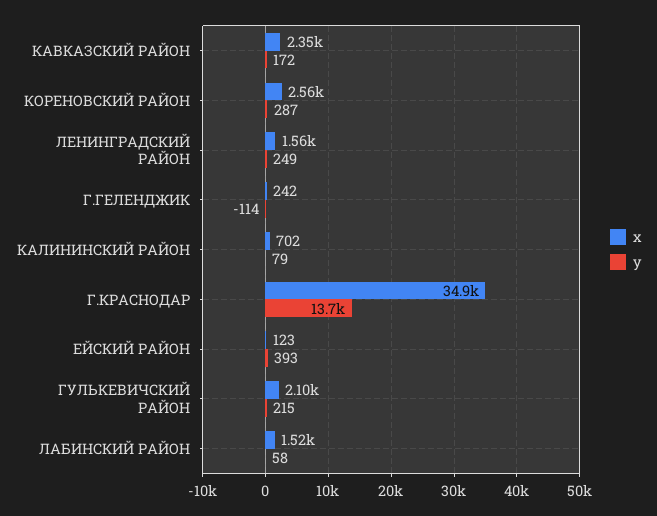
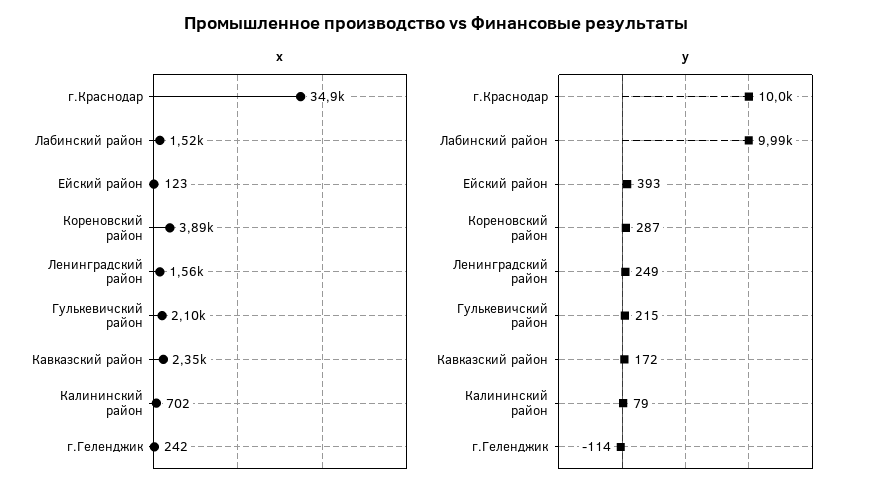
x, КОРЕНОВСКИЙ РАЙОН: 2560 -> 3890
y, Г.КРАСНОДАР: 13700 -> 10000
y, ЛАБИНСКИЙ РАЙОН: 58 -> 9990

